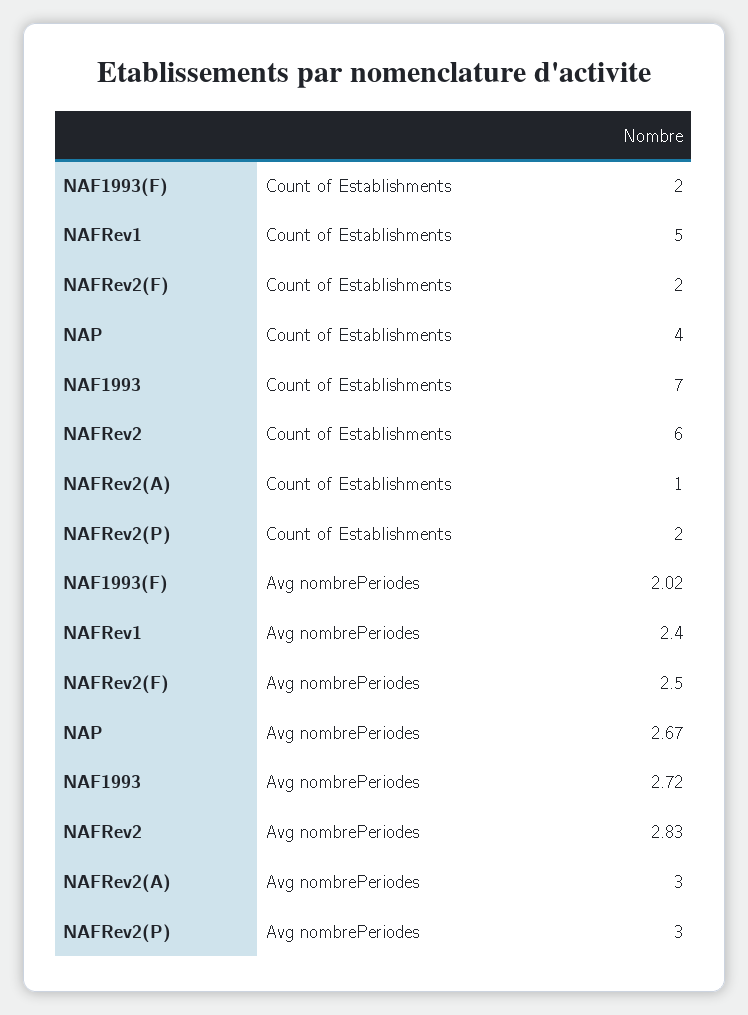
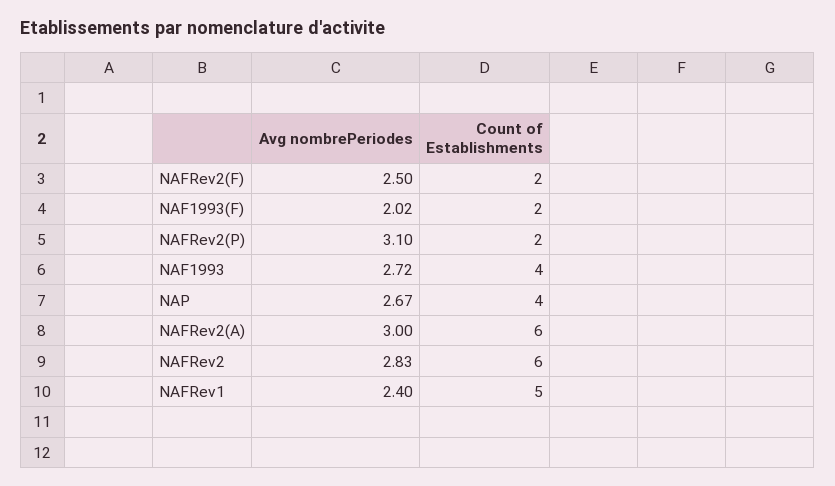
NAF1993, Count of Establishments: 7 -> 4
NAFRev2(A), Count of Establishments: 1 -> 6
NAFRev2(P), Avg nombrePeriodes: 3 -> 3.1

